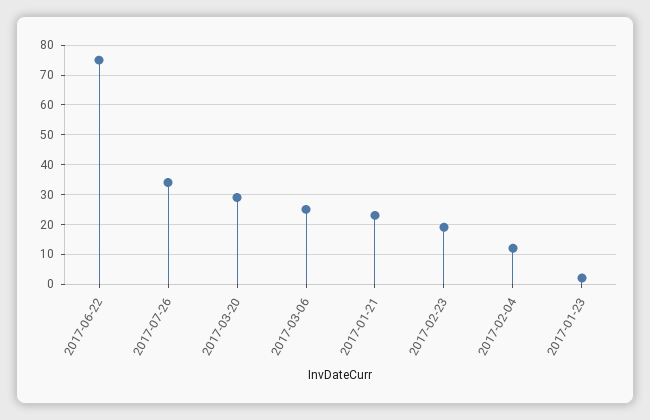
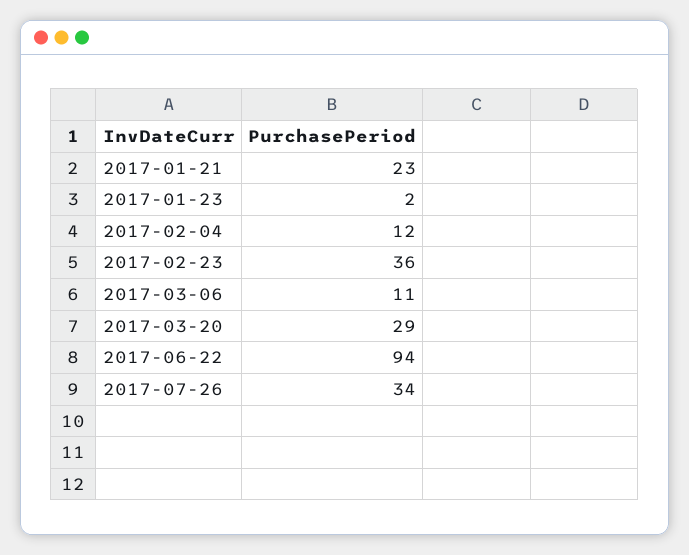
2017-06-22: 75 -> 94
2017-03-06: 25 -> 11
2017-02-23: 20 -> 36

